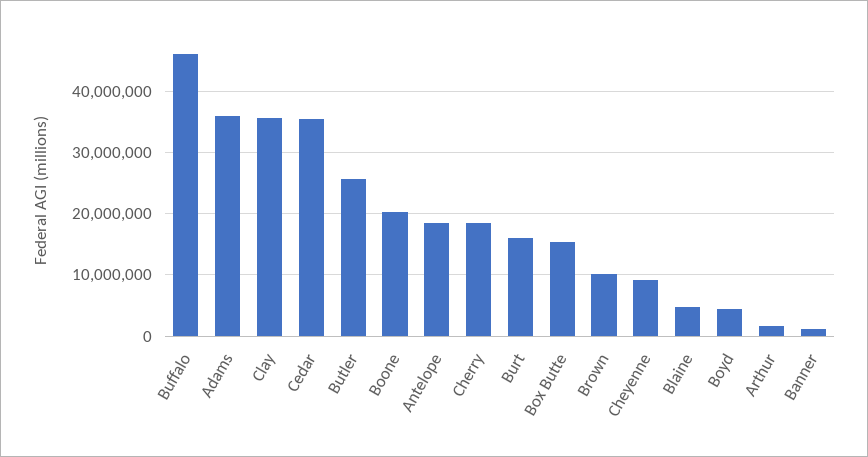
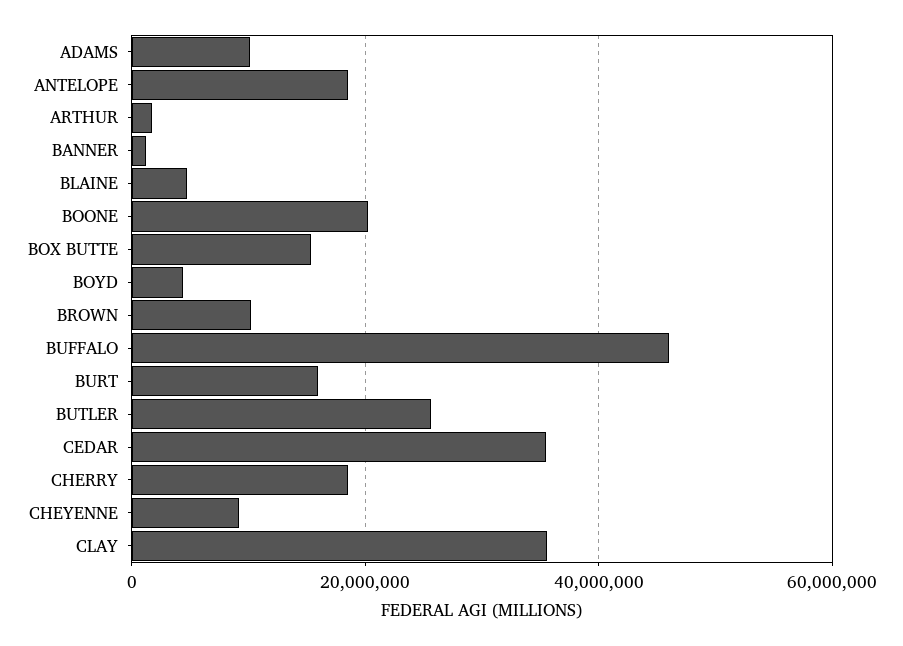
Adams: 36000000 -> 10000000

